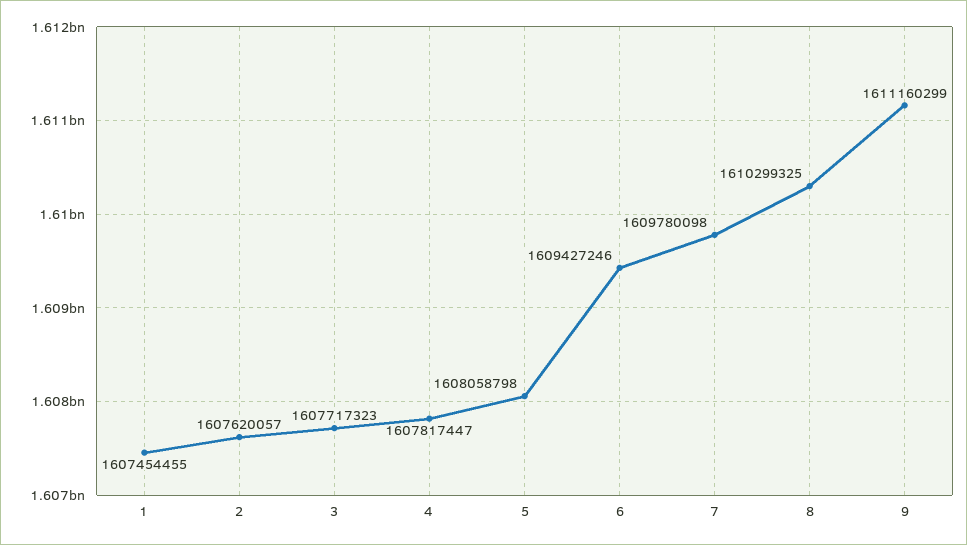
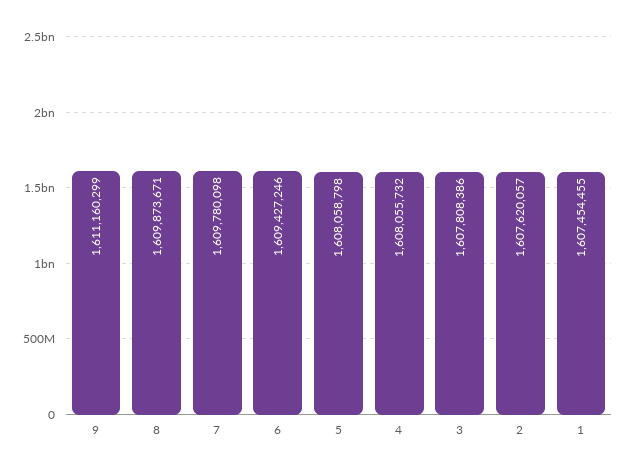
3: 1607717323 -> 1607808386
4: 1607817447 -> 1608055732
8: 1610299325 -> 1609873671

